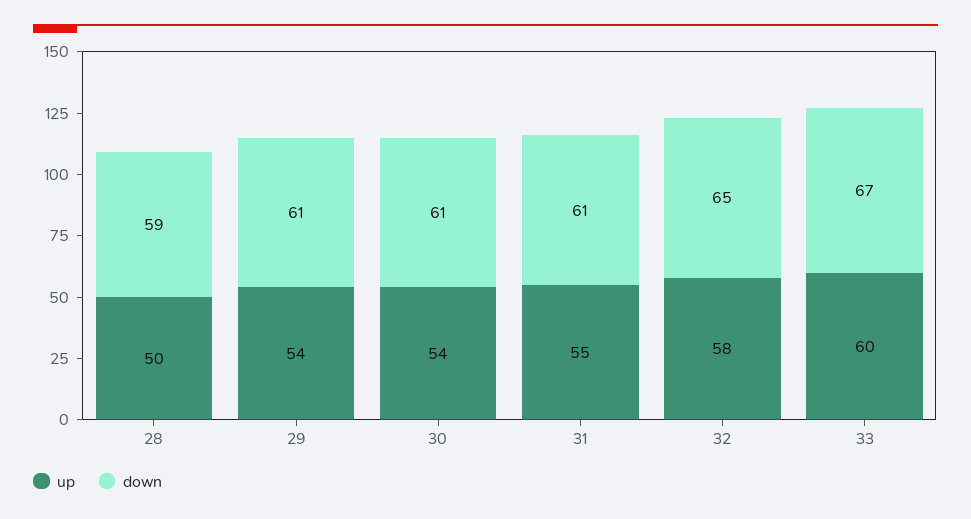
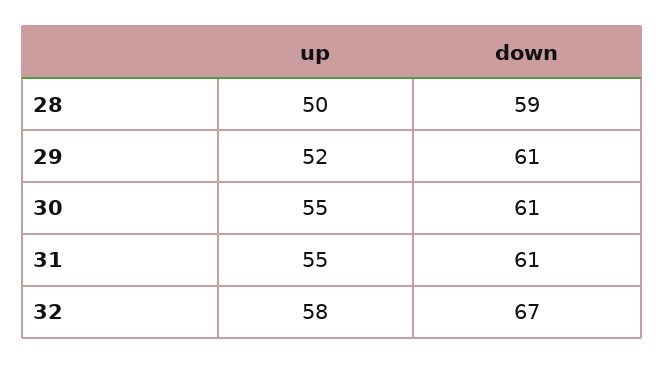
up, 29: 54 -> 52
up, 30: 54 -> 55
down, 32: 65 -> 67
up, 33: 60 -> none
down, 33: 67 -> none

